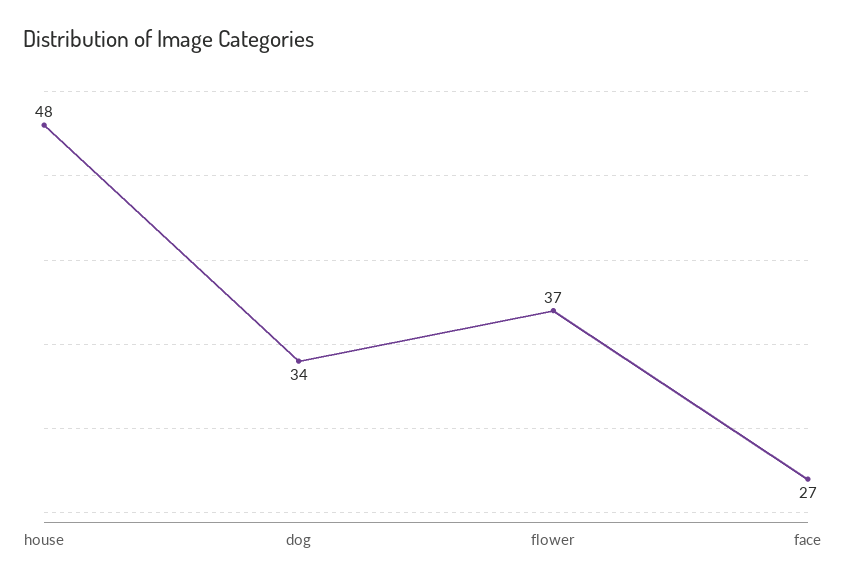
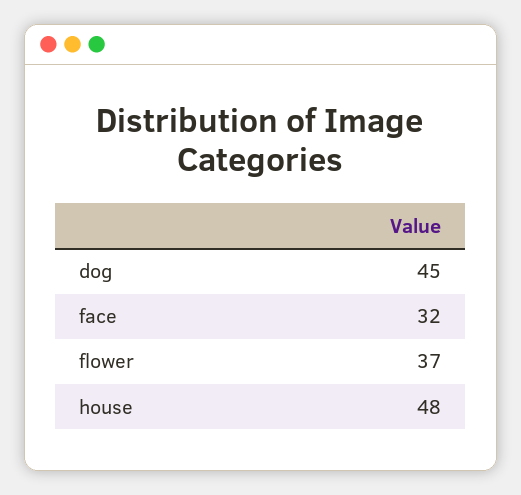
dog: 34 -> 45
face: 27 -> 32

